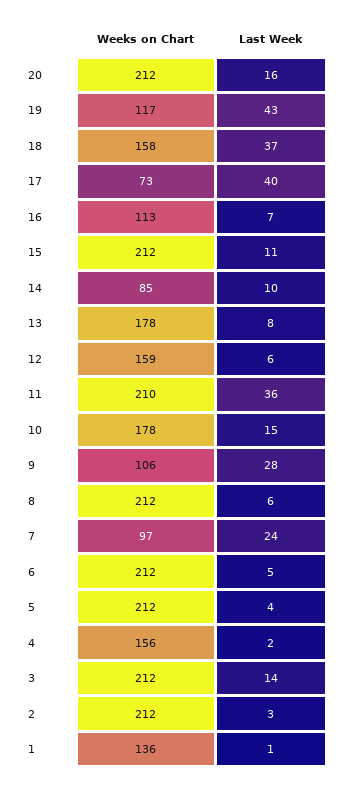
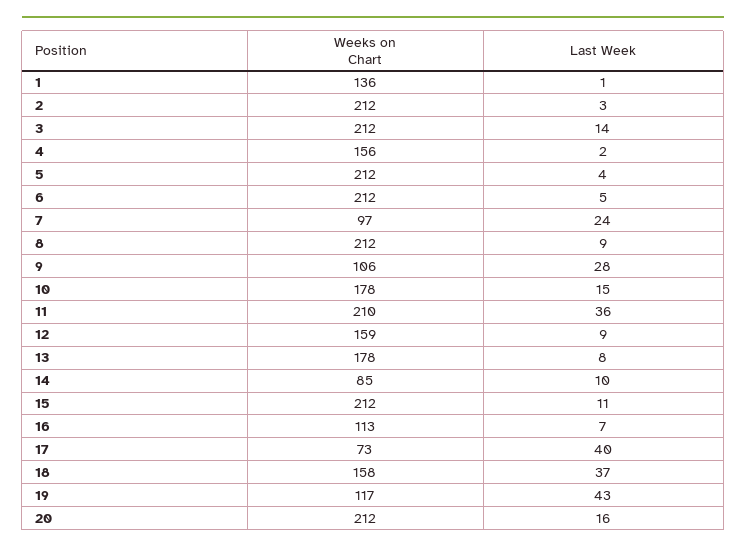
Last Week, 12: 6 -> 9
Last Week, 8: 6 -> 9

